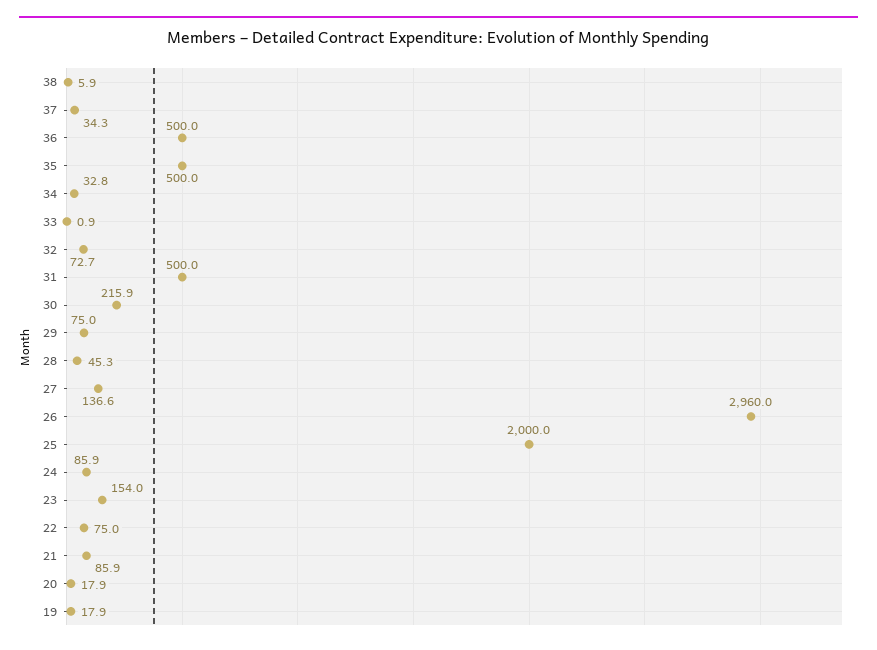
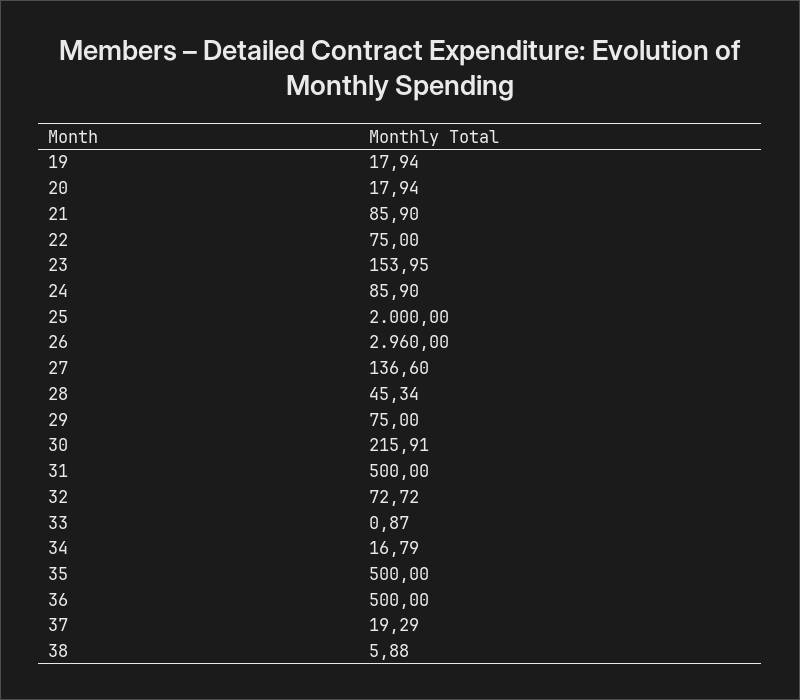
37: 34.3 -> 19.29
34: 32.8 -> 16.79

